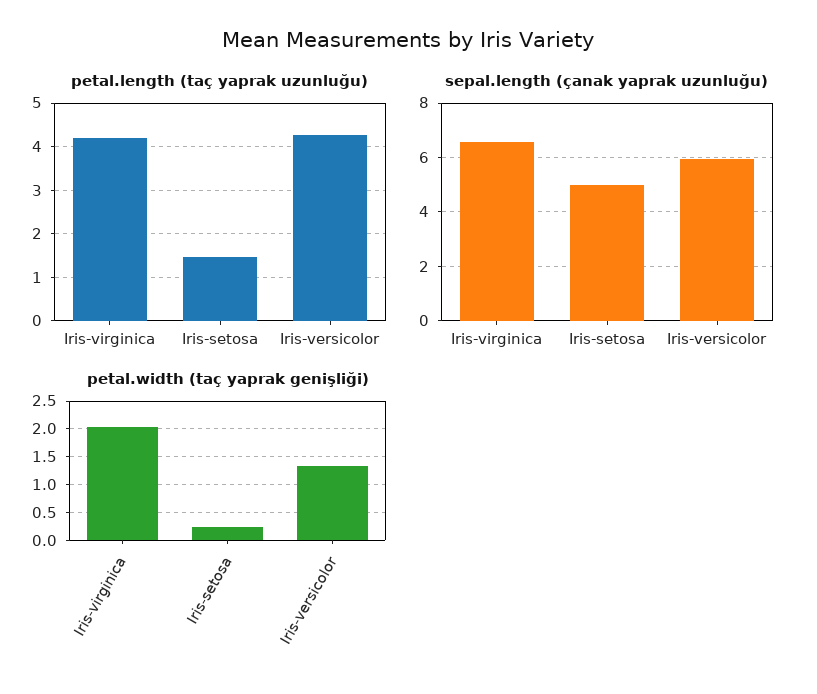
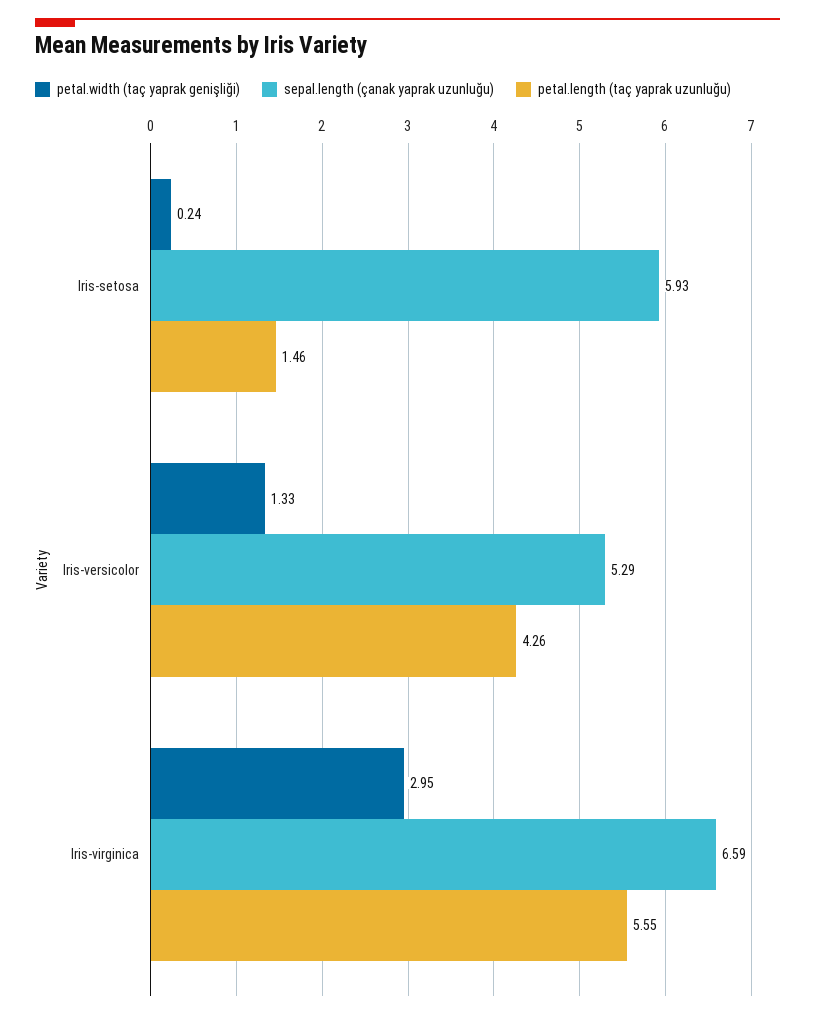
petal.length (taç yaprak uzunluğu), Iris-virginica: 4.2 -> 5.55
sepal.length (çanak yaprak uzunluğu), Iris-setosa: 5 -> 5.93
sepal.length (çanak yaprak uzunluğu), Iris-versicolor: 6 -> 5.29
petal.width (taç yaprak genişliği), Iris-virginica: 2 -> 2.95

